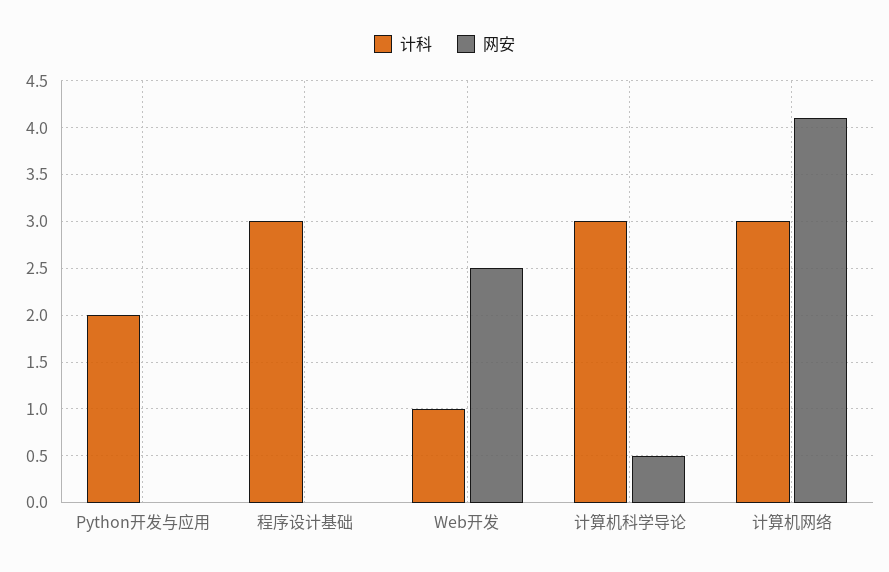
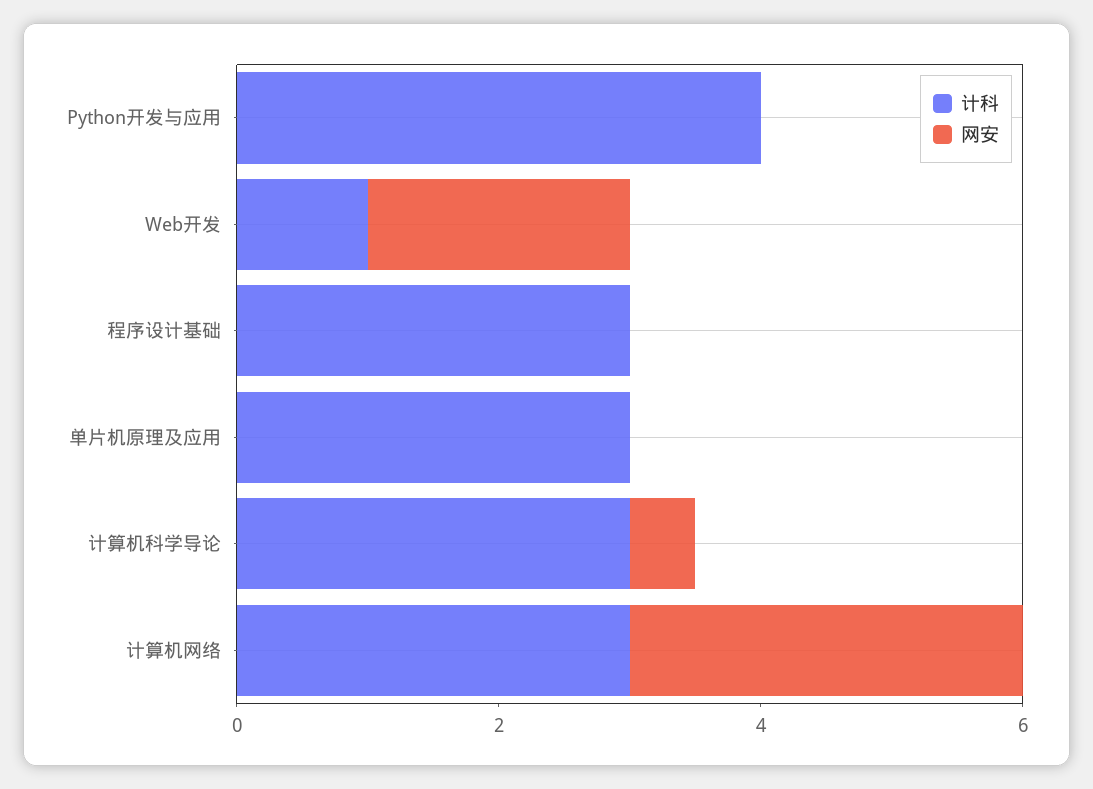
计科, Python开发与应用: 2 -> 4
网安, Web开发: 2.5 -> 2
网安, 计算机网络: 4.1 -> 3
计科, 单片机原理及应用: none -> 3
网安, 单片机原理及应用: none -> 0

